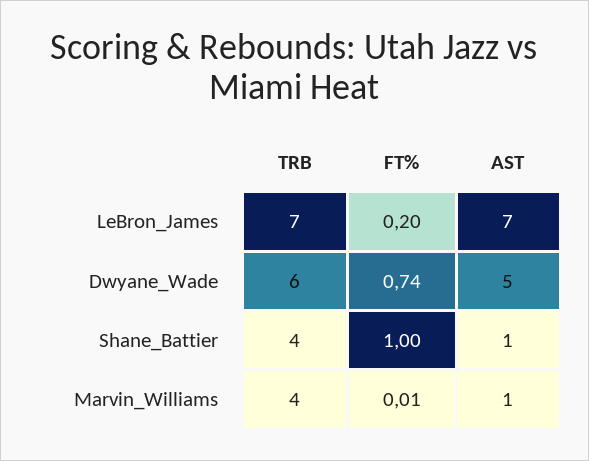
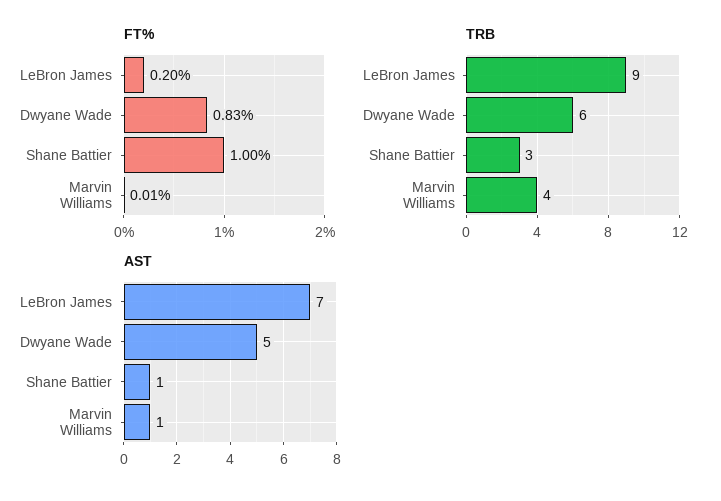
TRB, LeBron_James: 7 -> 9
FT%, Dwyane_Wade: 0.74 -> 0.83
TRB, Shane_Battier: 4 -> 3

